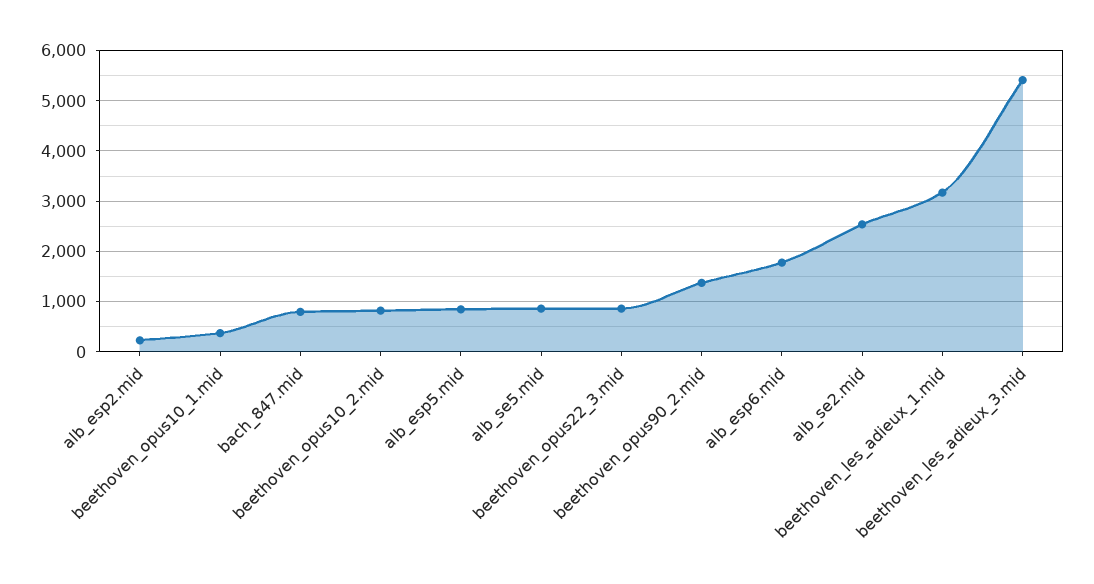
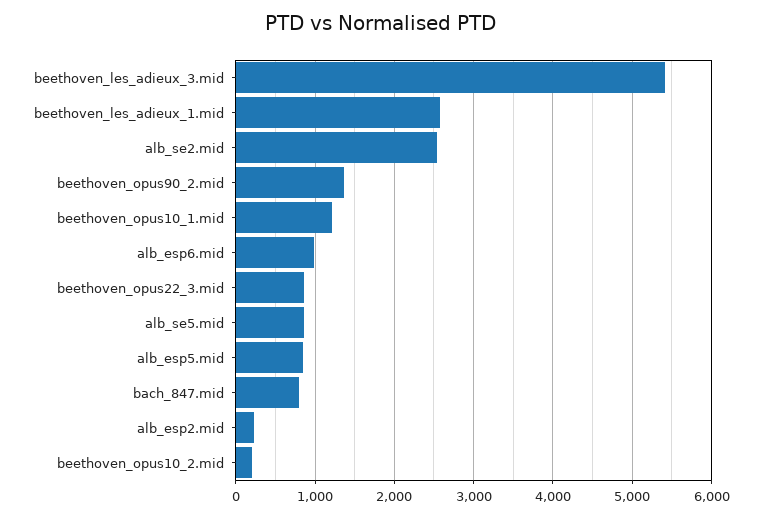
beethoven_opus10_1.mid: 400 -> 1200
beethoven_opus10_2.mid: 800 -> 200
alb_esp6.mid: 1800 -> 1000
beethoven_les_adieux_1.mid: 3200 -> 2600

